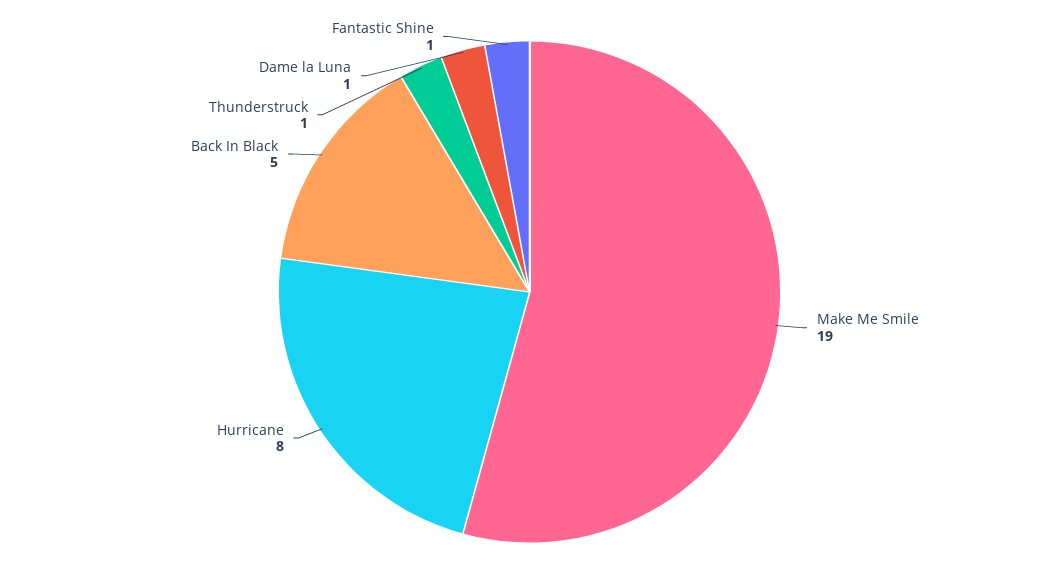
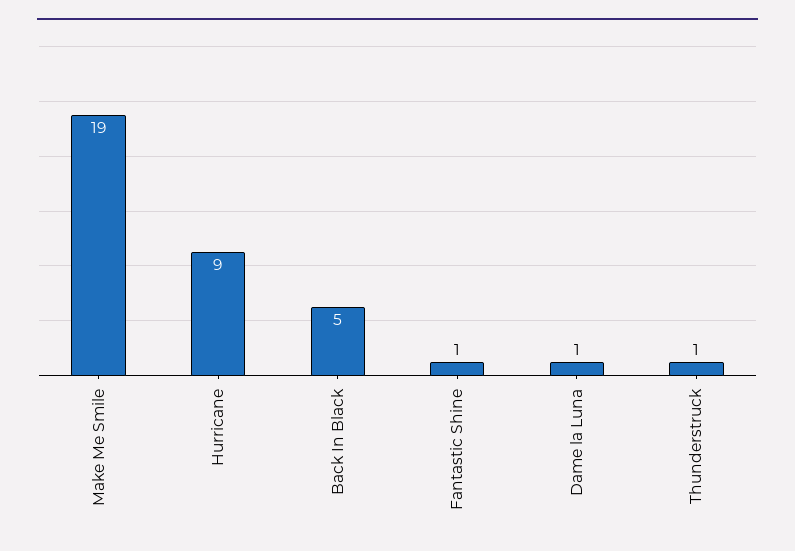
Hurricane: 8 -> 9

